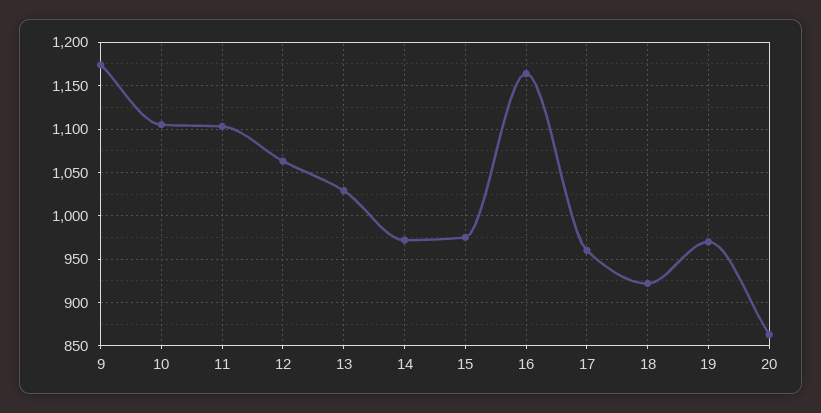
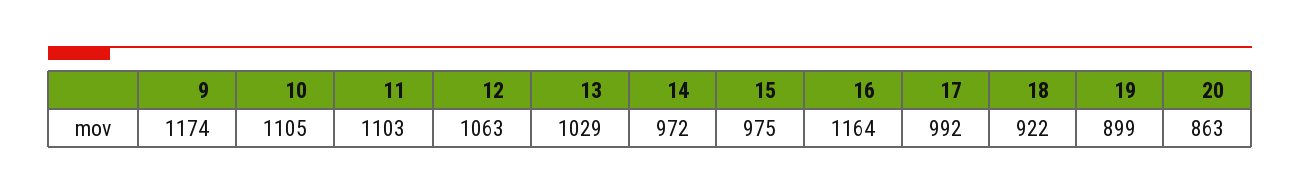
17: 960 -> 992
19: 970 -> 899

